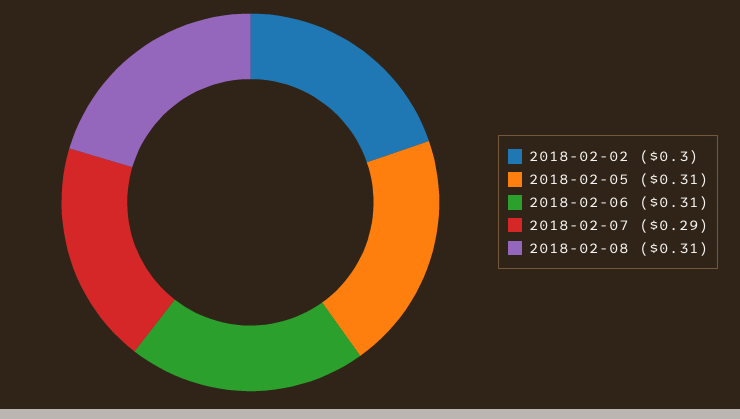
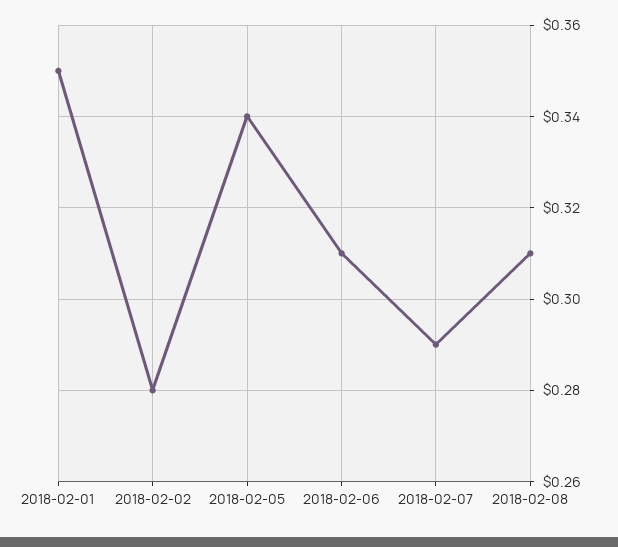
2018-02-02: 0.3 -> 0.28
2018-02-05: 0.31 -> 0.34
2018-02-01: none -> 0.35

